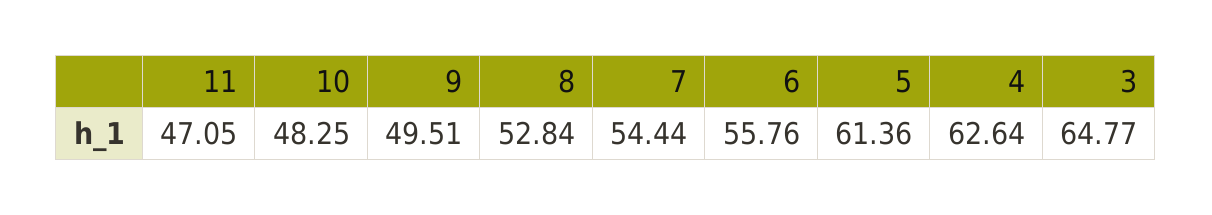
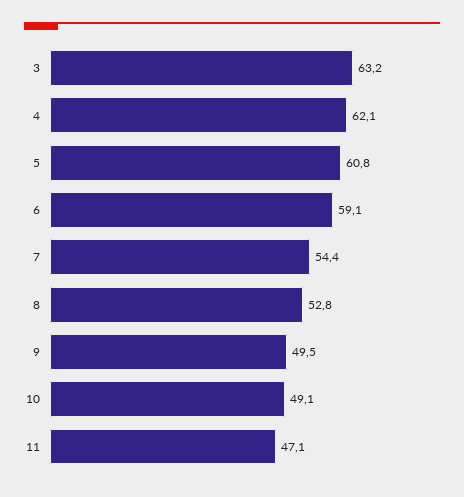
10: 48.25 -> 49.1
6: 55.76 -> 59.1
5: 61.36 -> 60.8
4: 62.64 -> 62.1
3: 64.77 -> 63.2

